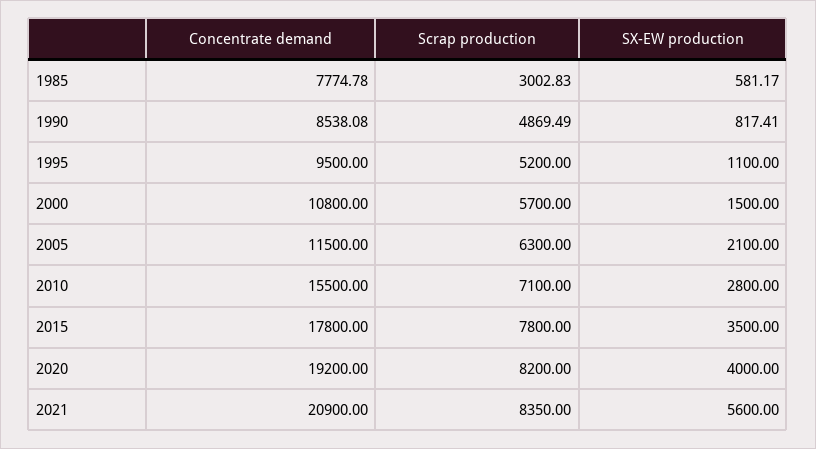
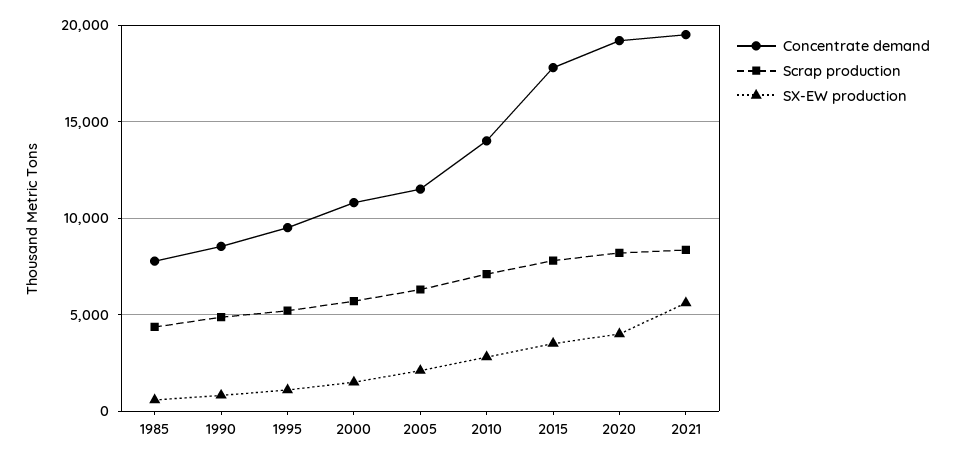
Scrap production, 1985: 3002.83 -> 4500
Concentrate demand, 2010: 15500 -> 14000
Concentrate demand, 2021: 20900 -> 19500

